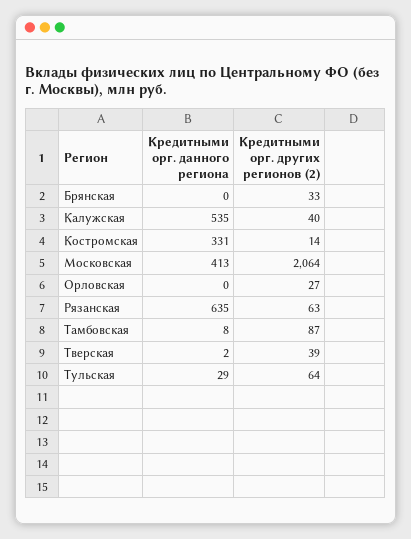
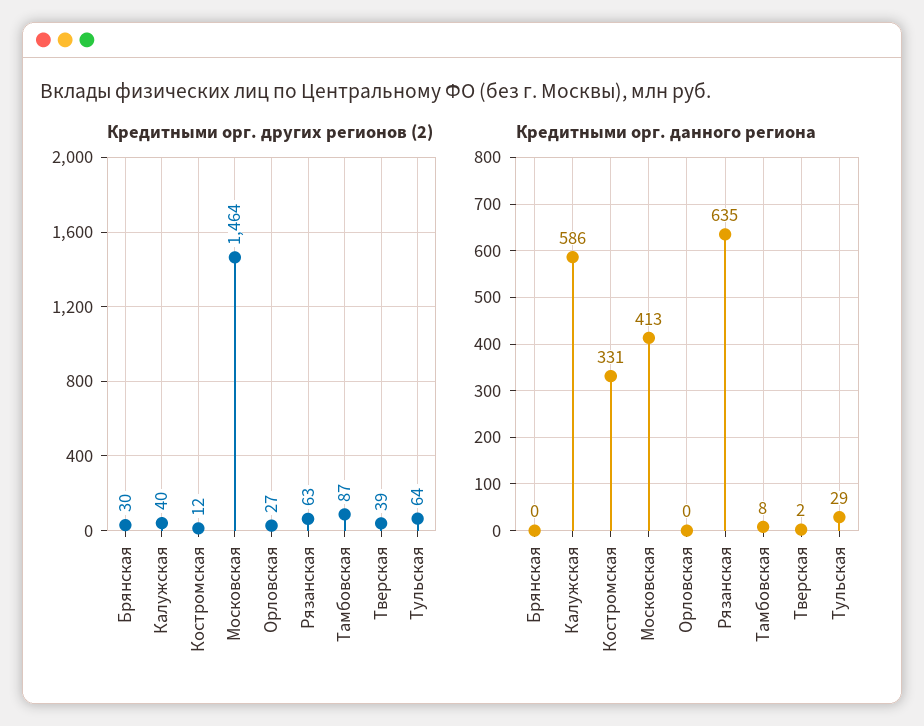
Кредитными орг. других регионов (2), Брянская: 33 -> 30
Кредитными орг. данного региона, Калужская: 535 -> 586
Кредитными орг. других регионов (2), Костромская: 14 -> 12
Кредитными орг. других регионов (2), Московская: 2064 -> 1464

